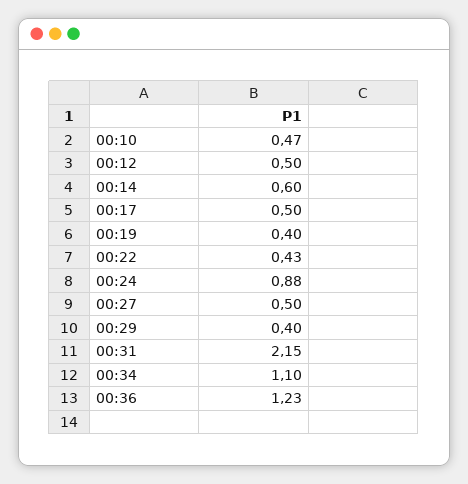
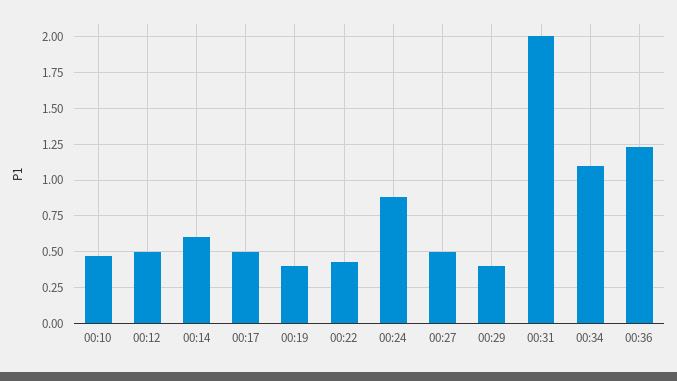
00:31: 2.15 -> 2

